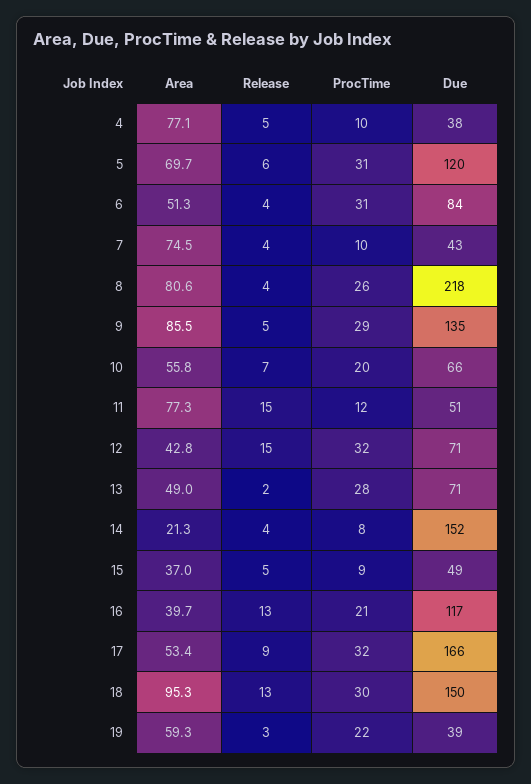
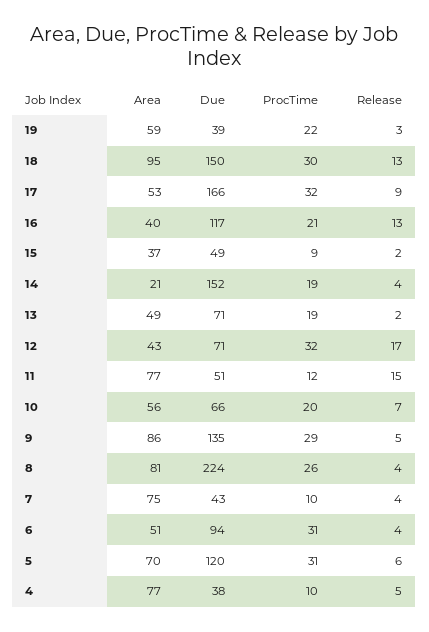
Due, 6: 84 -> 94
Due, 8: 218 -> 224
Release, 12: 15 -> 17
ProcTime, 13: 28 -> 19
ProcTime, 14: 8 -> 19
Release, 15: 5 -> 2

